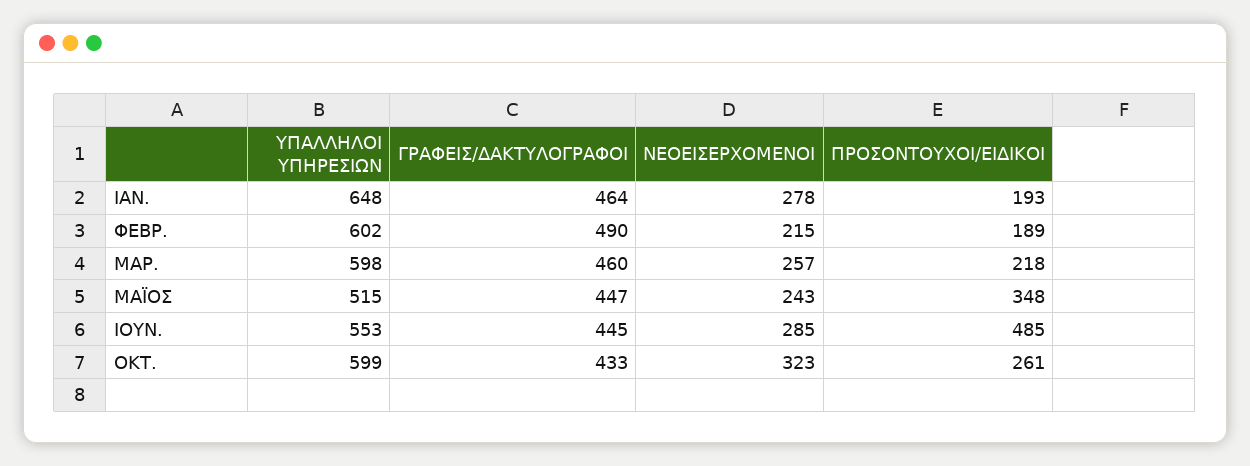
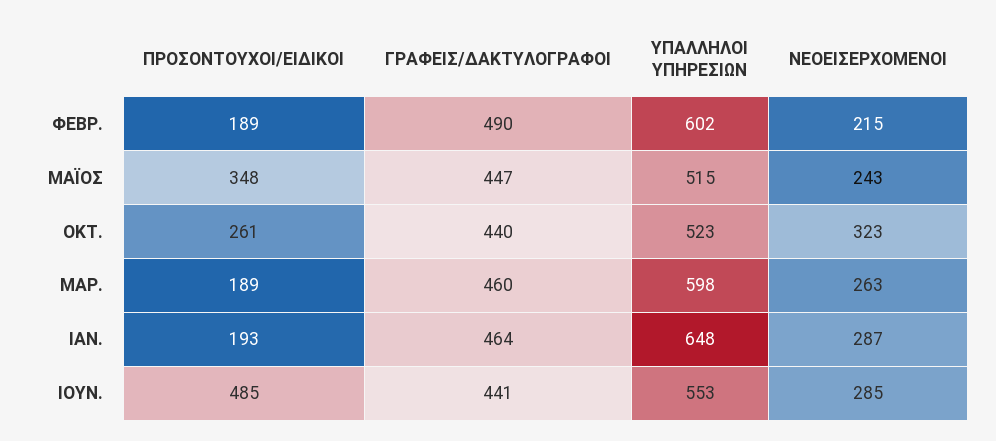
ΝΕΟΕΙΣΕΡΧΟΜΕΝΟΙ, ΙΑΝ.: 278 -> 287
ΝΕΟΕΙΣΕΡΧΟΜΕΝΟΙ, ΜΑΡ.: 257 -> 263
ΠΡΟΣΟΝΤΟΥΧΟΙ/ΕΙΔΙΚΟΙ, ΜΑΡ.: 218 -> 189
ΓΡΑΦΕΙΣ/ΔΑΚΤΥΛΟΓΡΑΦΟΙ, ΙΟΥΝ.: 445 -> 441
ΥΠΑΛΛΗΛΟΙ ΥΠΗΡΕΣΙΩΝ, ΟΚΤ.: 599 -> 523
ΓΡΑΦΕΙΣ/ΔΑΚΤΥΛΟΓΡΑΦΟΙ, ΟΚΤ.: 433 -> 440

